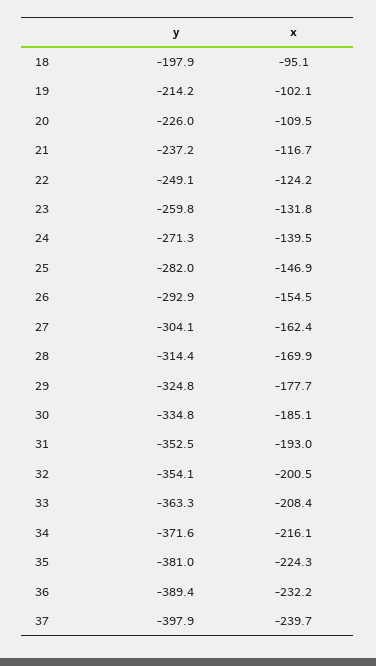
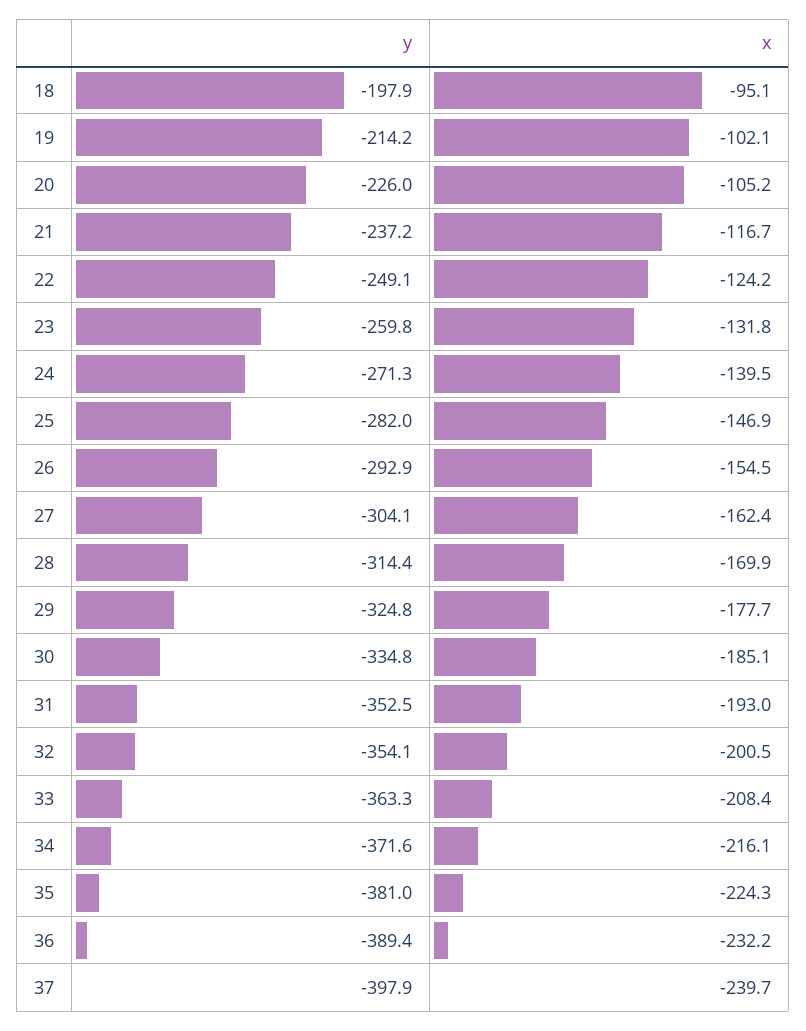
x, 20: -109.5 -> -105.2

